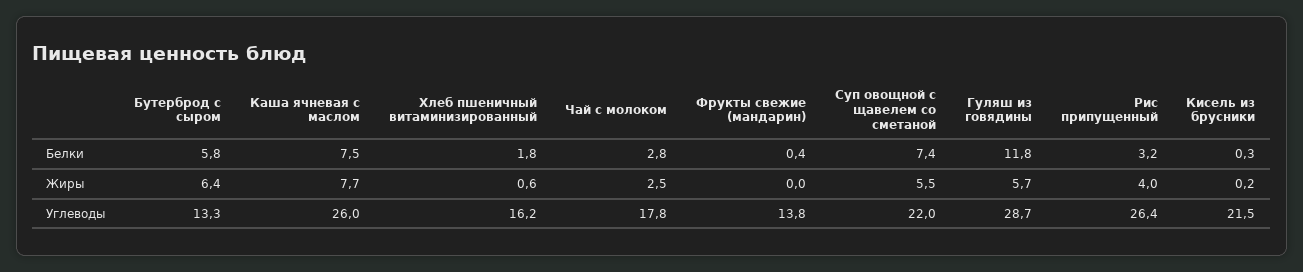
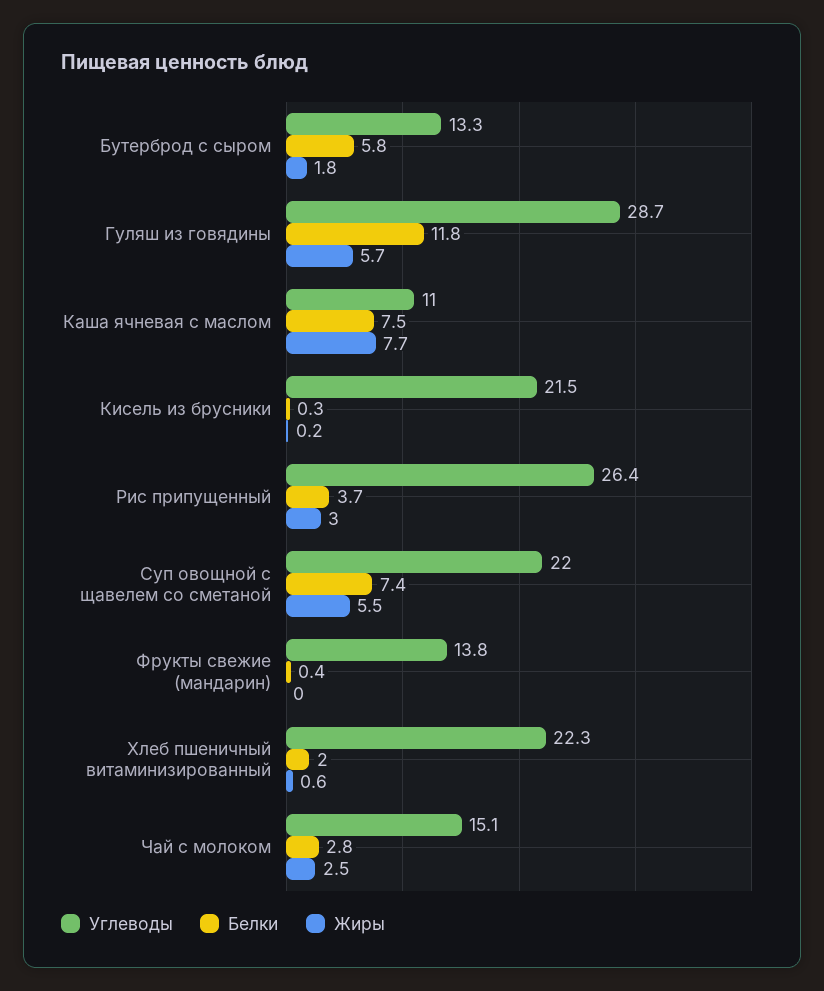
Белки, Хлеб пшеничный витаминизированный: 1.8 -> 2
Белки, Рис припущенный: 3.2 -> 3.7
Жиры, Бутерброд с сыром: 6.4 -> 1.8
Жиры, Рис припущенный: 4 -> 3
Углеводы, Каша ячневая с маслом: 26 -> 11
Углеводы, Хлеб пшеничный витаминизированный: 16.2 -> 22.3
Углеводы, Чай с молоком: 17.8 -> 15.1

